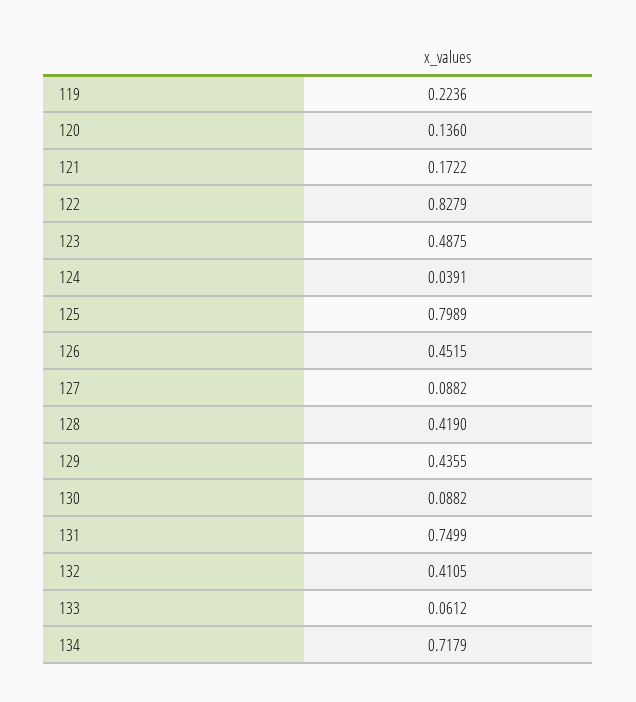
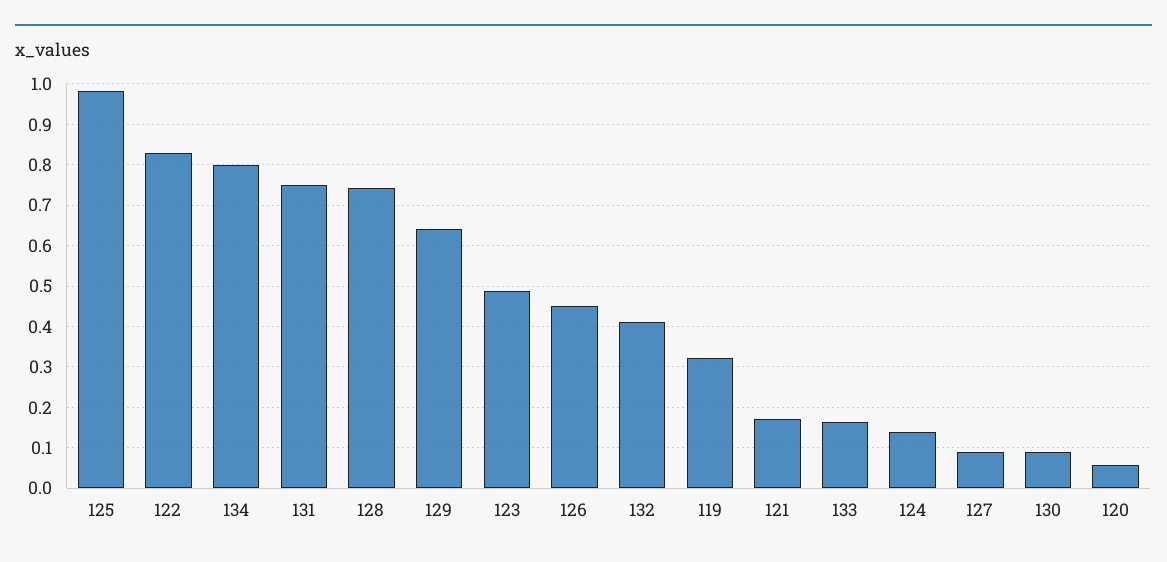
119: 0.2236 -> 0.32
120: 0.136 -> 0.06
124: 0.0391 -> 0.14
125: 0.7989 -> 0.98
128: 0.419 -> 0.74
129: 0.4355 -> 0.64
133: 0.0612 -> 0.16
134: 0.7179 -> 0.8

